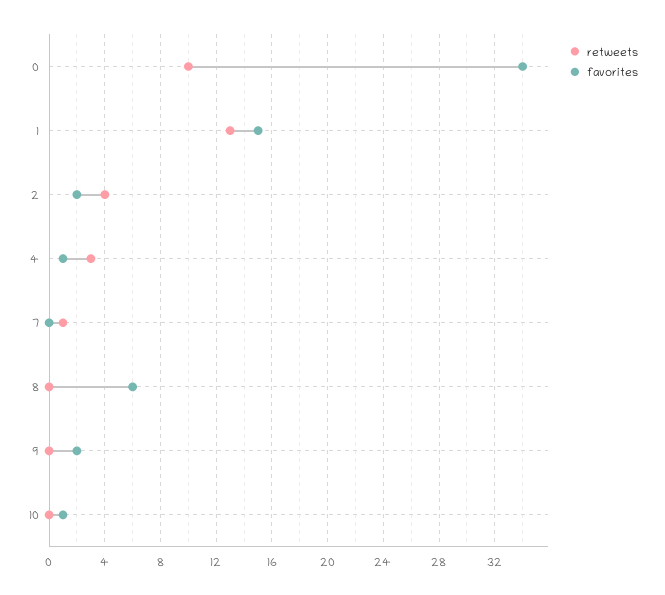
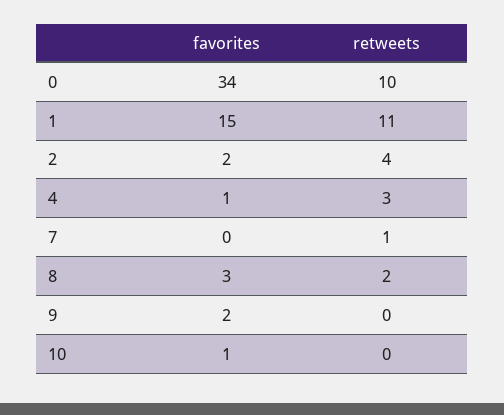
retweets, 1: 13 -> 11
retweets, 8: 0 -> 2
favorites, 8: 6 -> 3

